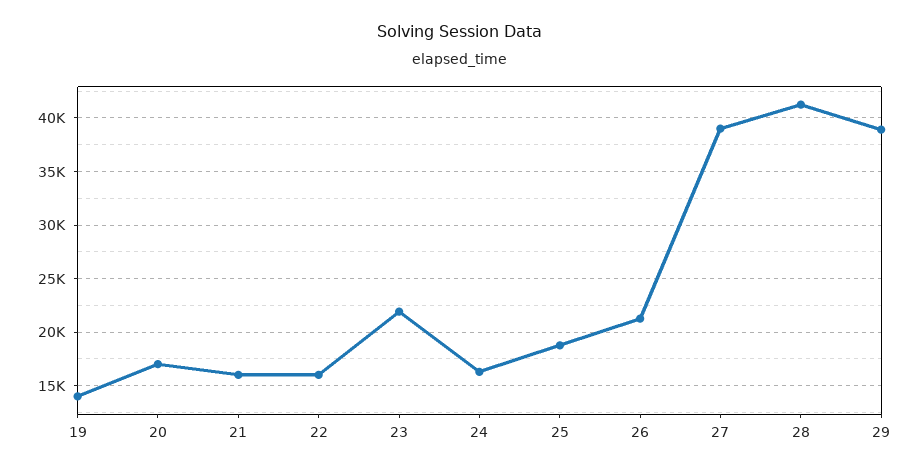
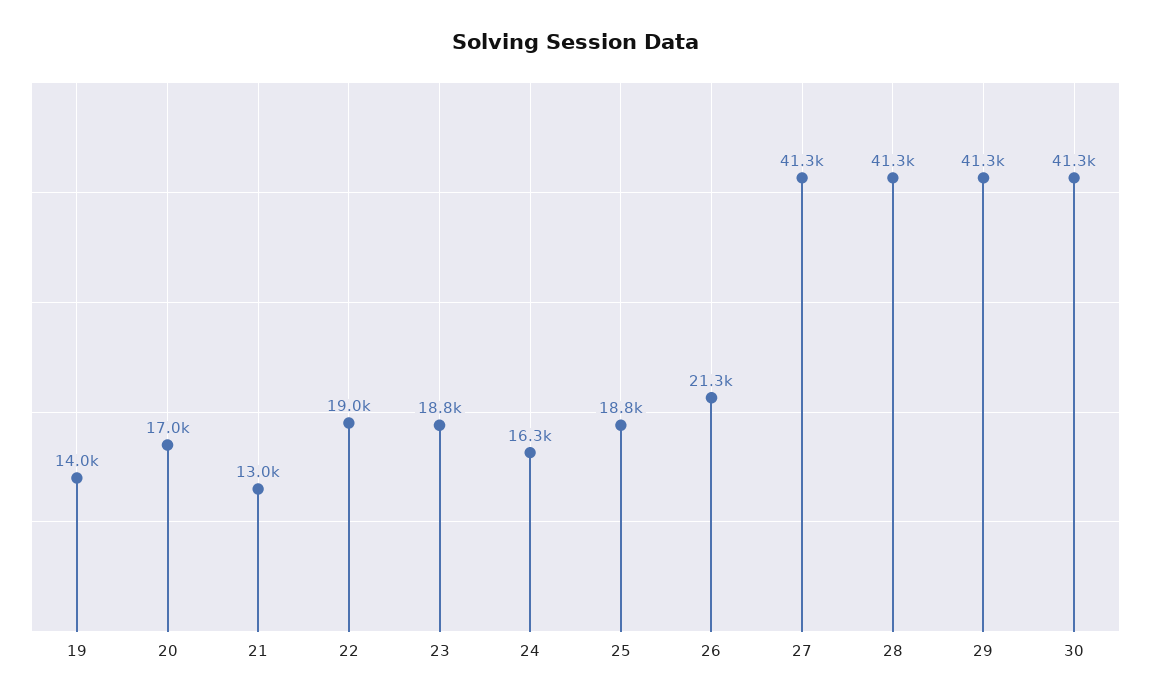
21: 16000 -> 13000
22: 16000 -> 19000
23: 22000 -> 18800
27: 39000 -> 41300
29: 39000 -> 41300
30: none -> 41300

